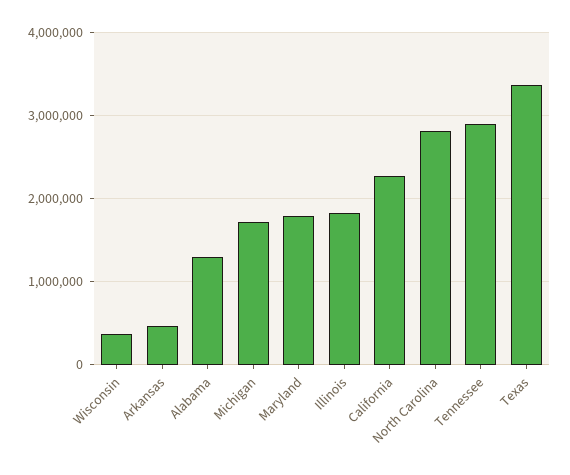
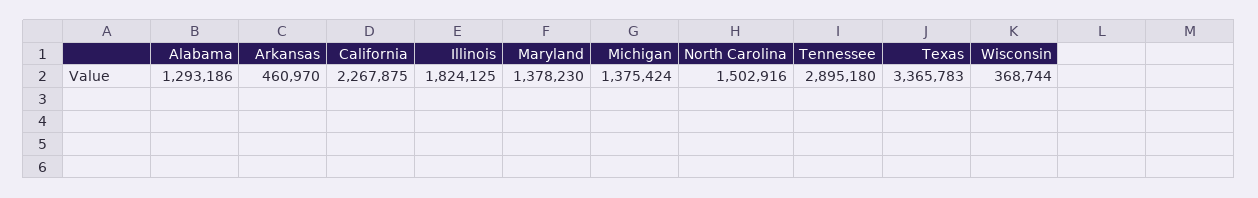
Michigan: 1700000 -> 1375424
Maryland: 1800000 -> 1378230
North Carolina: 2800000 -> 1502916

